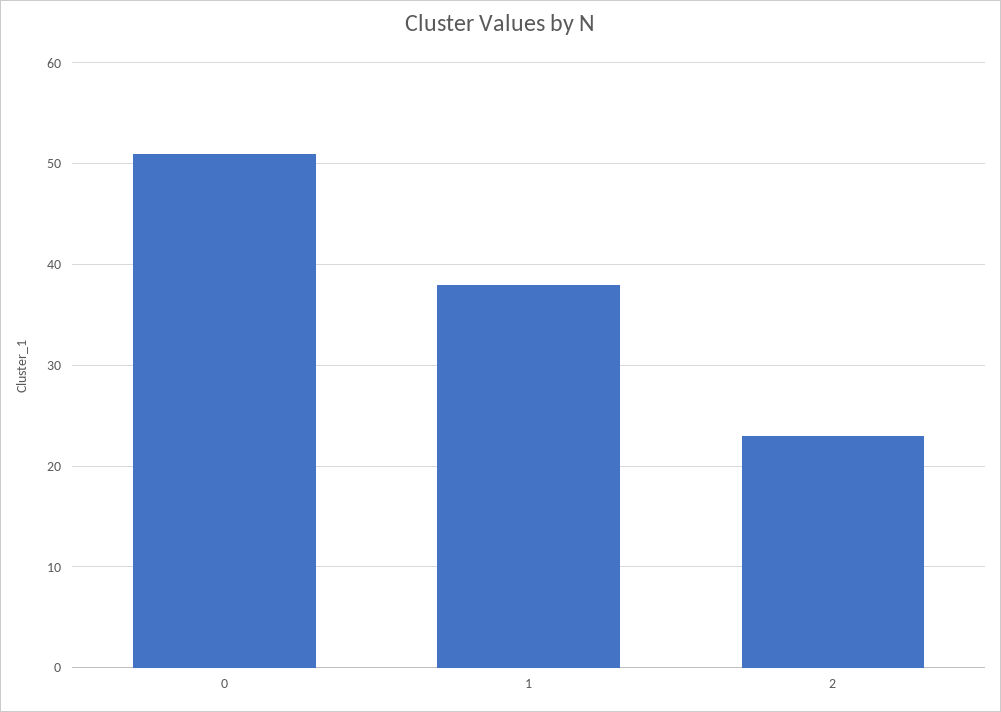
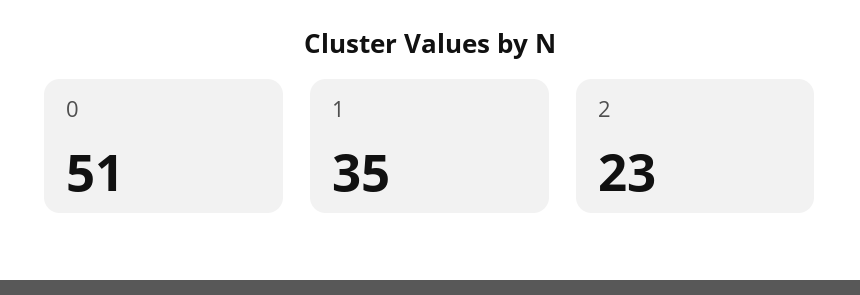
1: 38 -> 35

